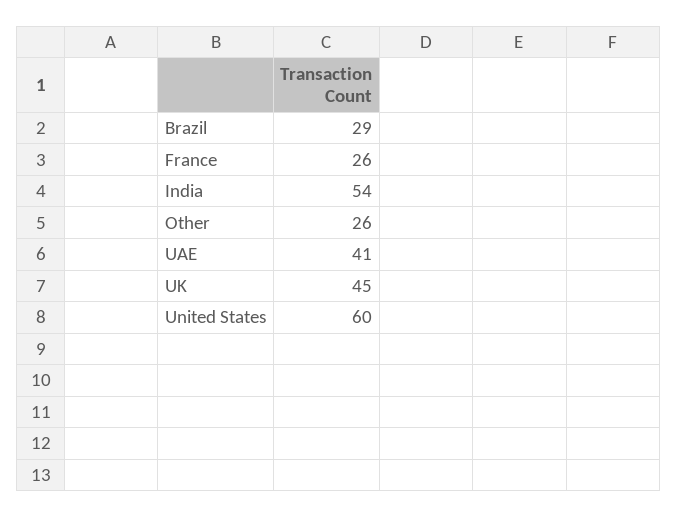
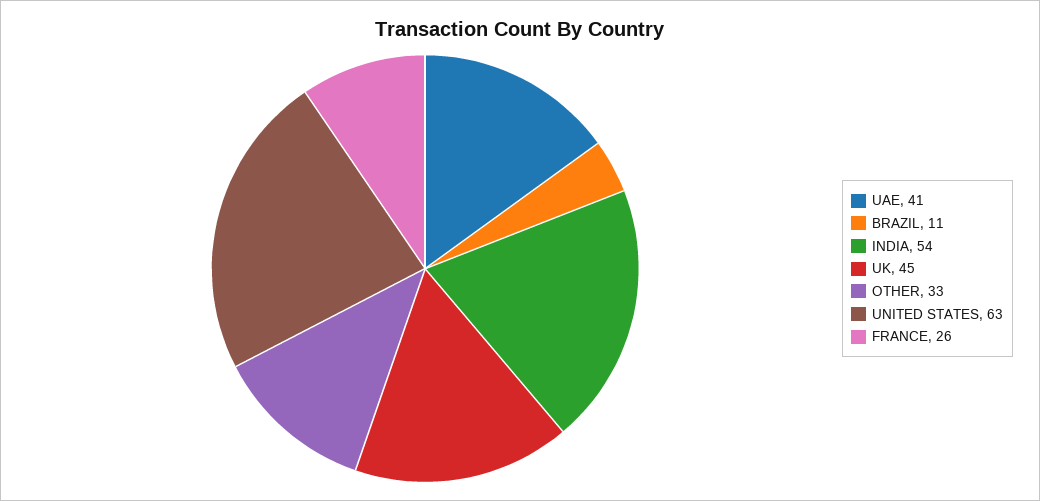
Brazil: 29 -> 11
Other: 26 -> 33
United States: 60 -> 63

